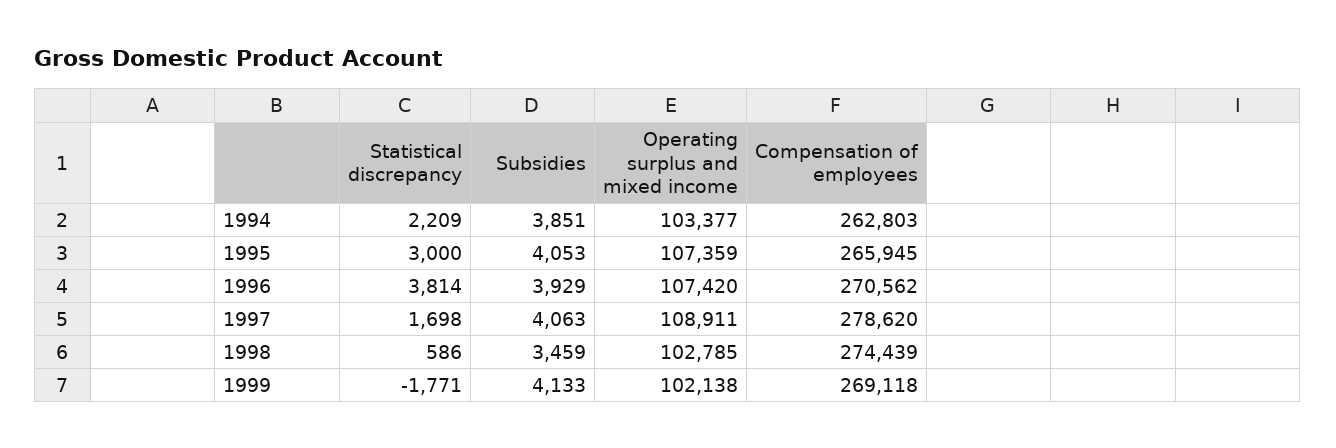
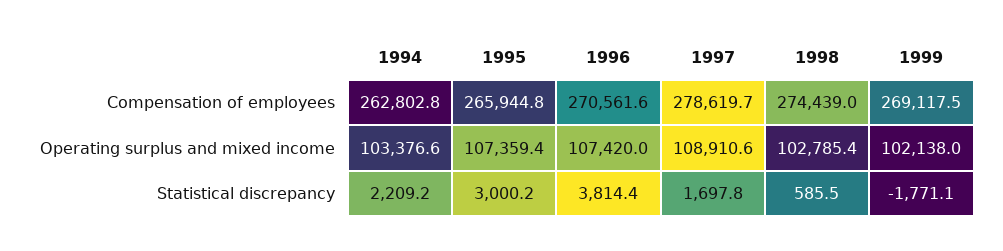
Subsidies, 1994: 3851 -> none
Subsidies, 1995: 4053 -> none
Subsidies, 1996: 3929 -> none
Subsidies, 1997: 4063 -> none
Subsidies, 1998: 3459 -> none
Subsidies, 1999: 4133 -> none

